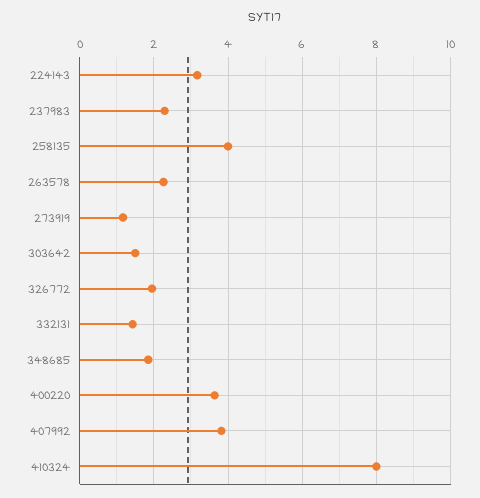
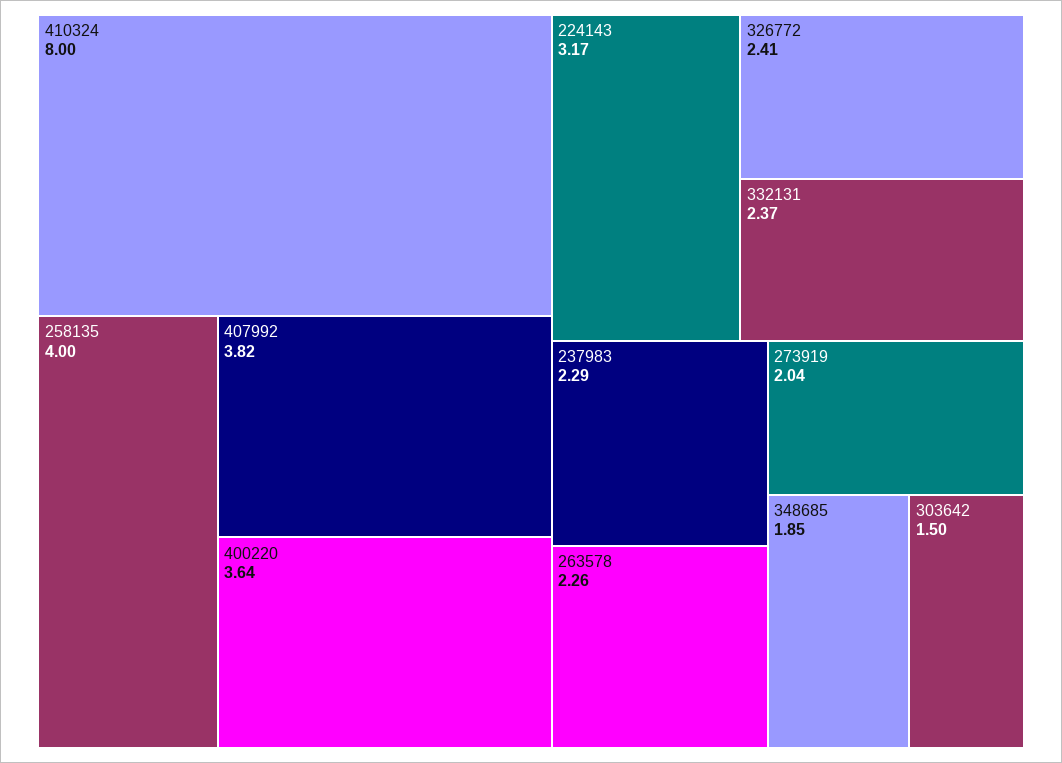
273919: 1.2 -> 2.04
326772: 2 -> 2.41
332131: 1.4 -> 2.37

